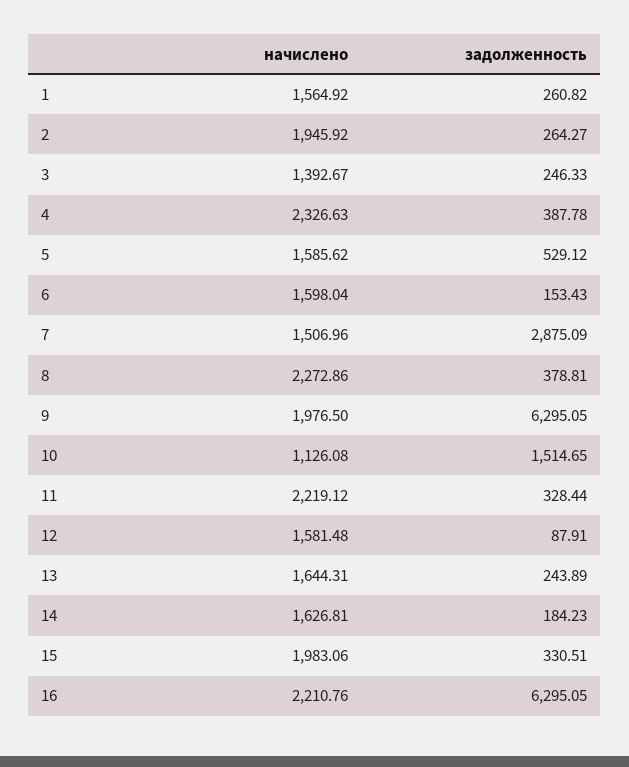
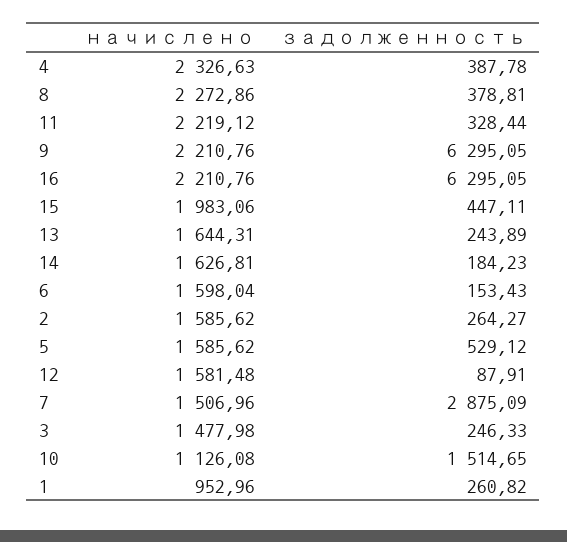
начислено, 1: 1564.92 -> 952.96
начислено, 2: 1945.92 -> 1585.62
начислено, 3: 1392.67 -> 1477.98
начислено, 9: 1976.5 -> 2210.76
задолженность, 15: 330.51 -> 447.11

